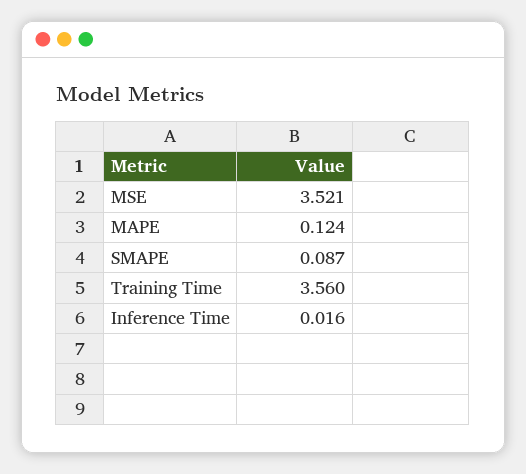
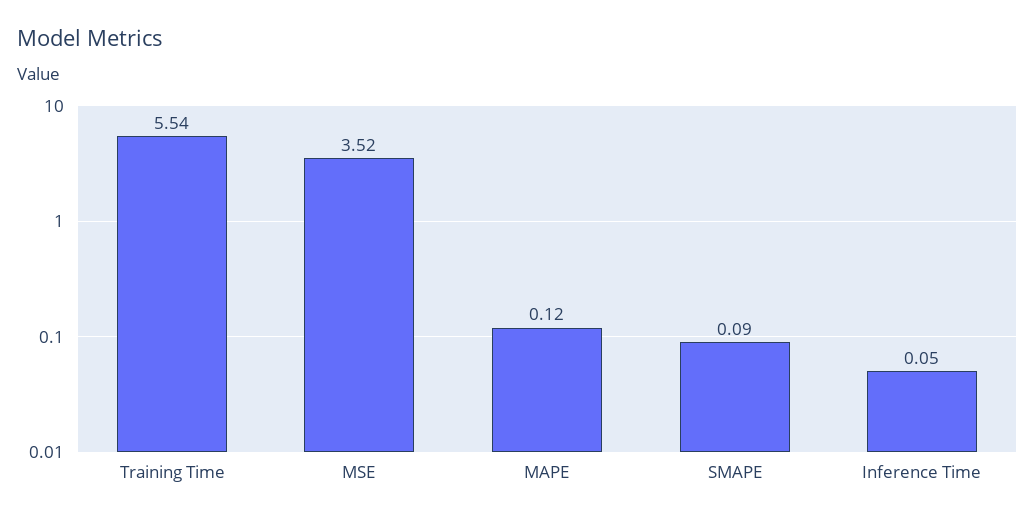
Training Time: 3.56 -> 5.54
Inference Time: 0.016 -> 0.05

